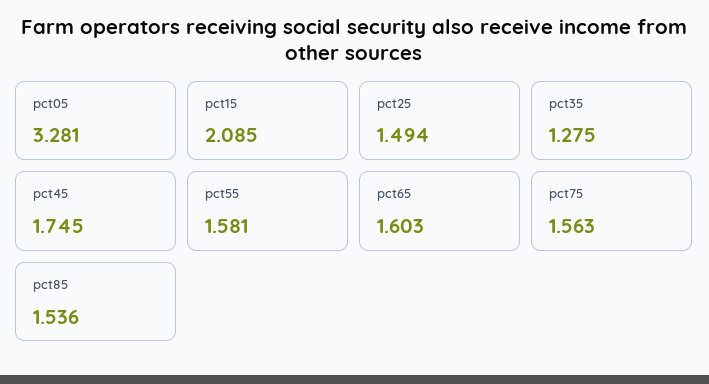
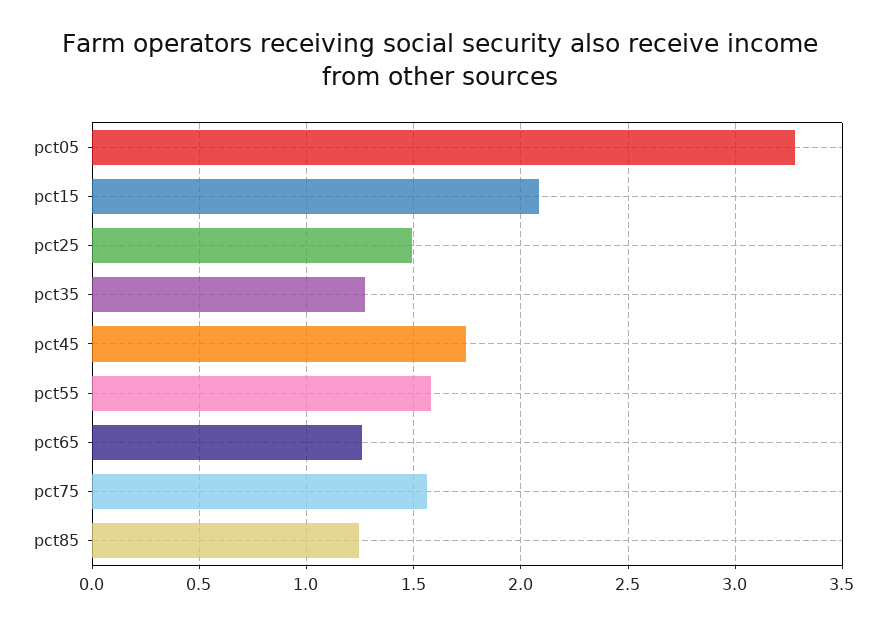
pct65: 1.603 -> 1.25
pct85: 1.536 -> 1.25

